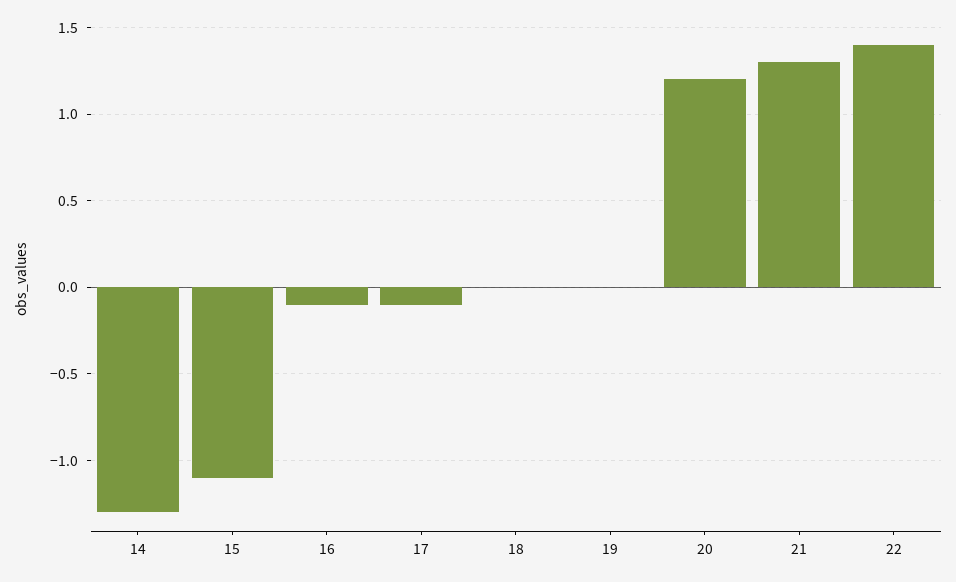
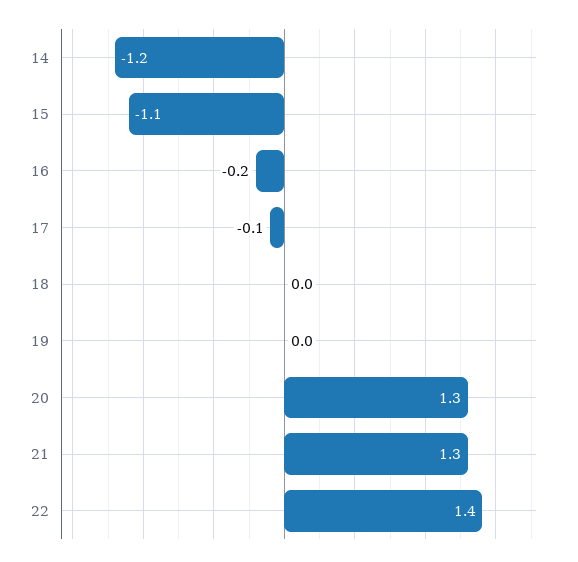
14: -1.3 -> -1.2
16: -0.1 -> -0.2
20: 1.2 -> 1.3

